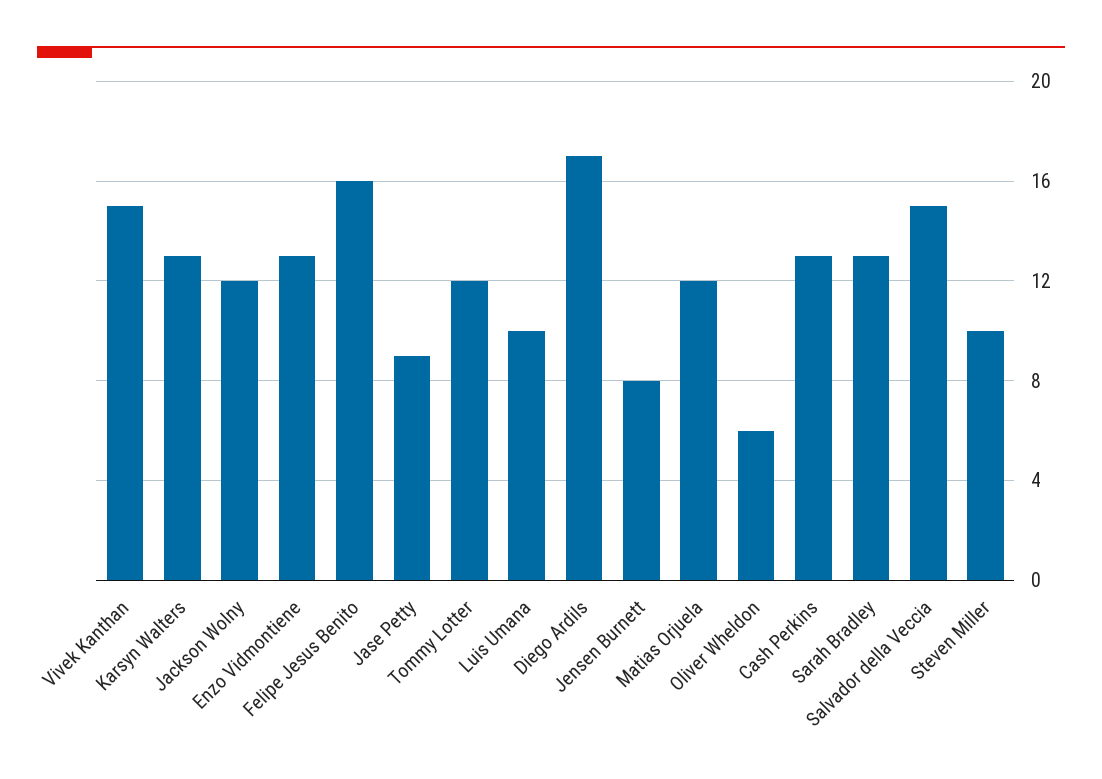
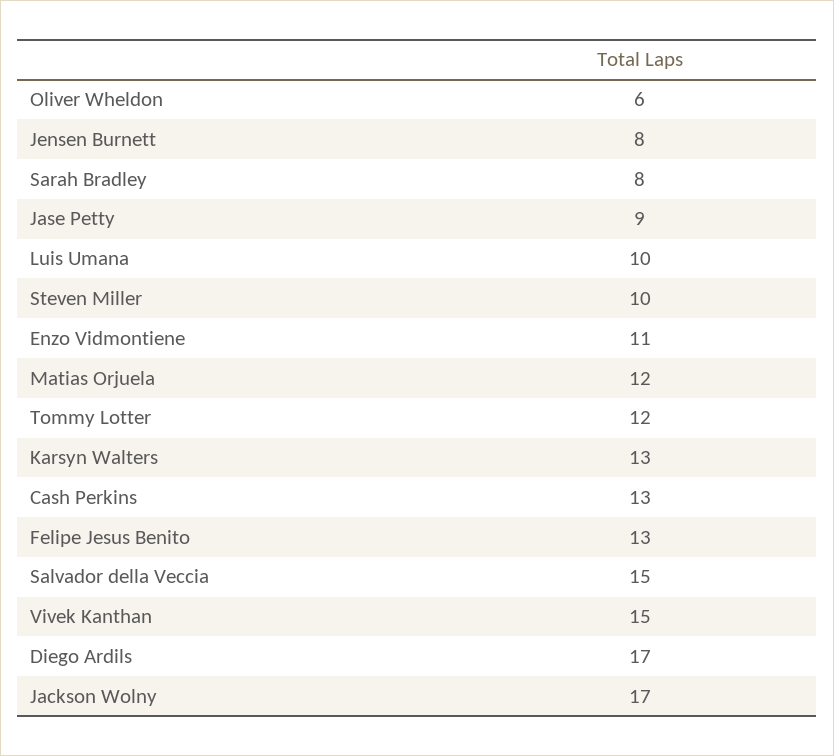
Jackson Wolny: 12 -> 17
Enzo Vidmontiene: 13 -> 11
Felipe Jesus Benito: 16 -> 13
Sarah Bradley: 13 -> 8

